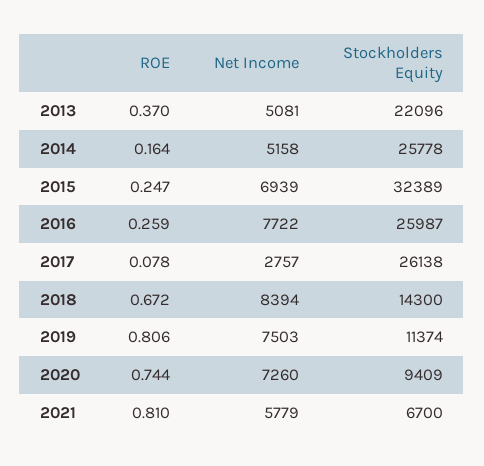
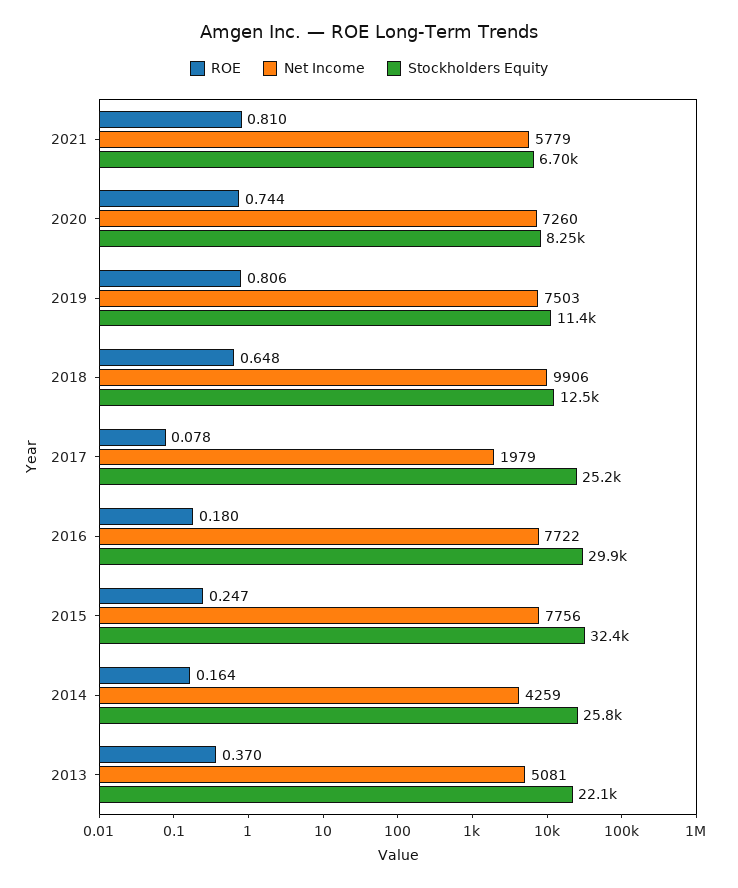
Net Income, 2014: 5158 -> 4259
Net Income, 2015: 6939 -> 7756
ROE, 2016: 0.259 -> 0.18
Stockholders Equity, 2016: 25987 -> 29900
Net Income, 2017: 2757 -> 1979
Stockholders Equity, 2017: 26138 -> 25200
ROE, 2018: 0.672 -> 0.648
Net Income, 2018: 8394 -> 9906
Stockholders Equity, 2018: 14300 -> 12500
Stockholders Equity, 2020: 9409 -> 8250

